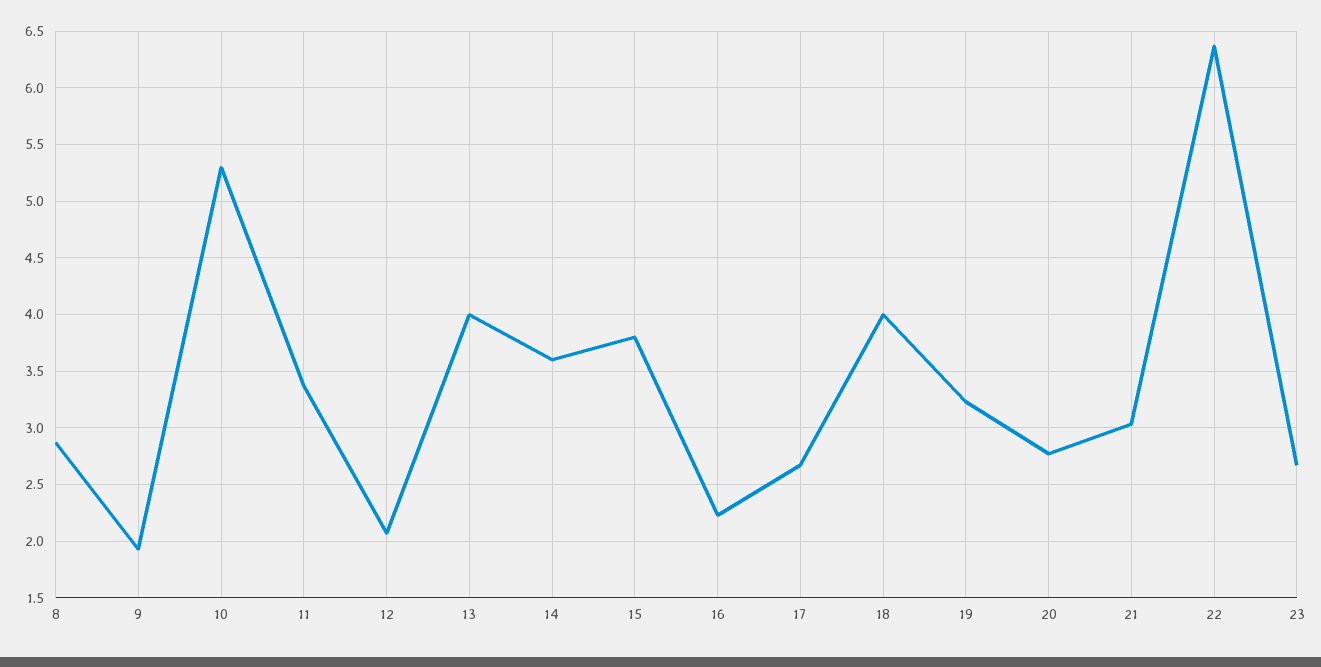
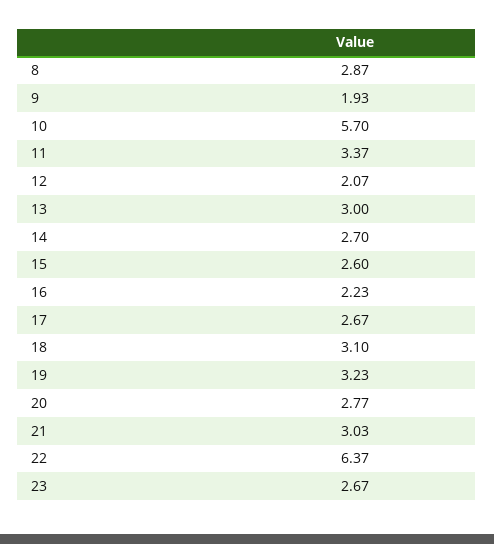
10: 5.3 -> 5.7
13: 4 -> 3
14: 3.6 -> 2.7
15: 3.8 -> 2.6
18: 4 -> 3.1

